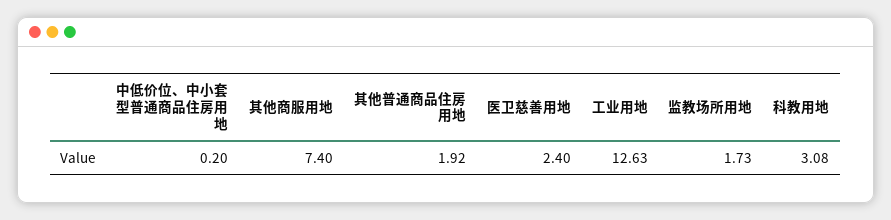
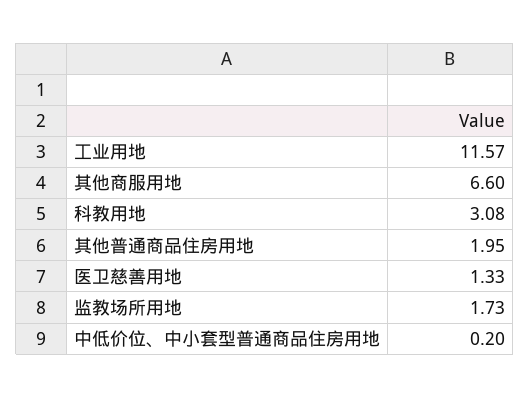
其他商服用地: 7.4 -> 6.6
其他普通商品住房用地: 1.92 -> 1.95
医卫慈善用地: 2.4 -> 1.33
工业用地: 12.63 -> 11.57

